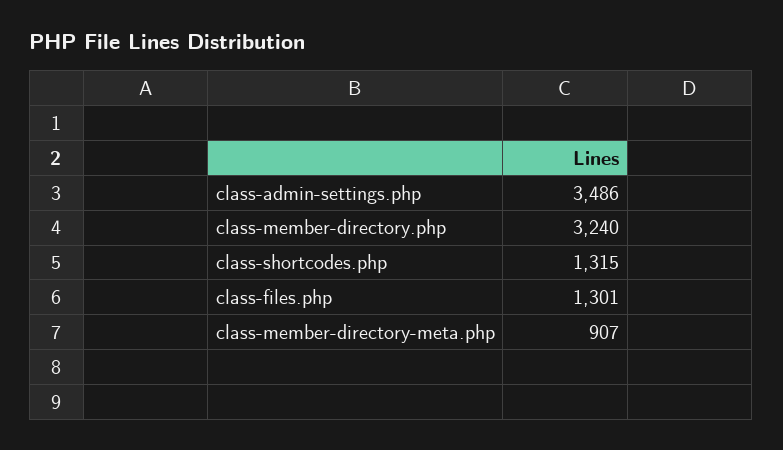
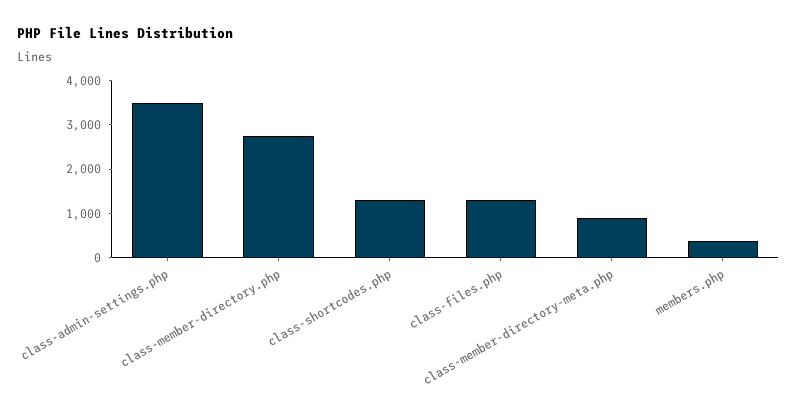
class-member-directory.php: 3240 -> 2800
members.php: none -> 400

